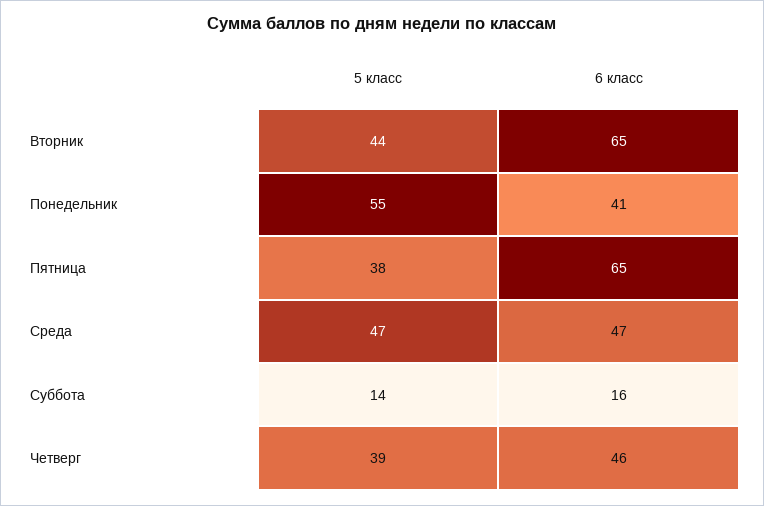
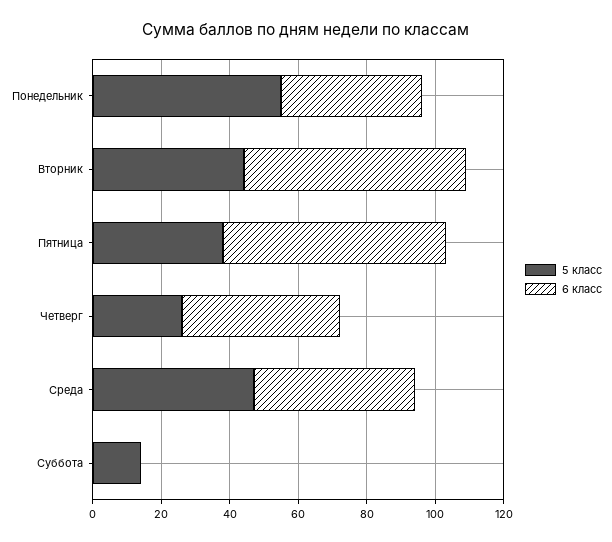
6 класс, Суббота: 16 -> 0
5 класс, Четверг: 39 -> 25

